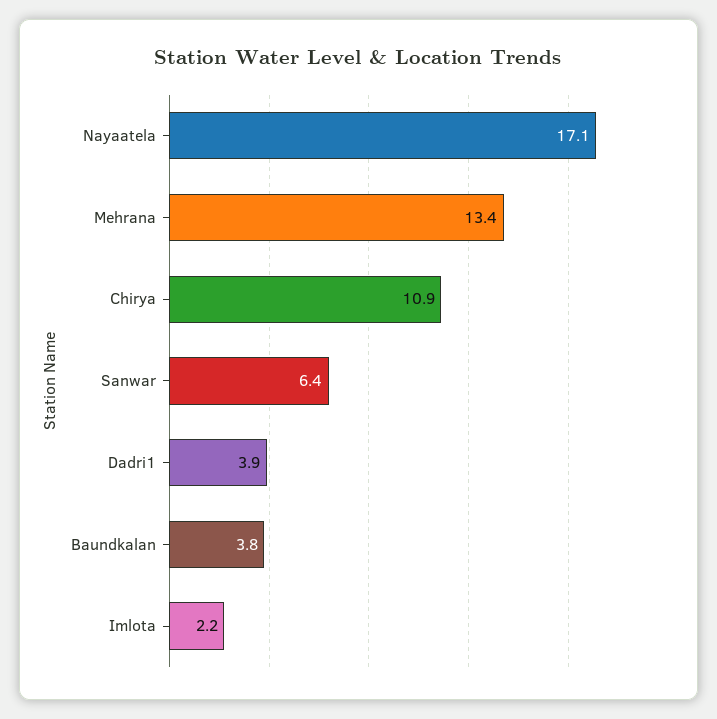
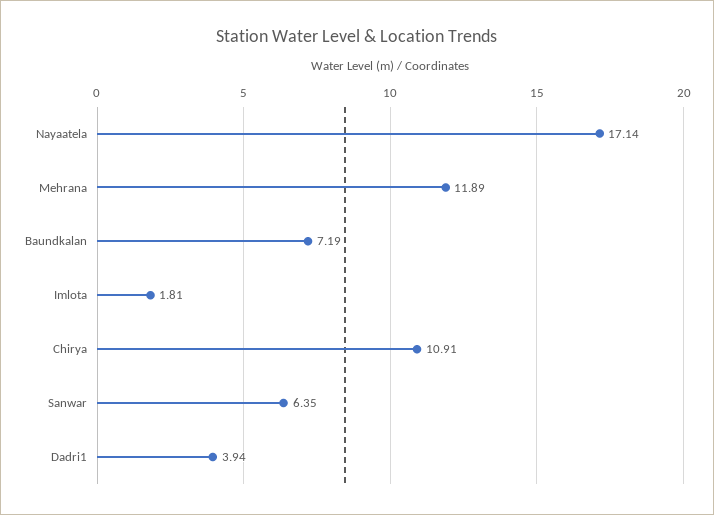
Mehrana: 13.4 -> 11.89
Baundkalan: 3.8 -> 7.19
Imlota: 2.2 -> 1.81

